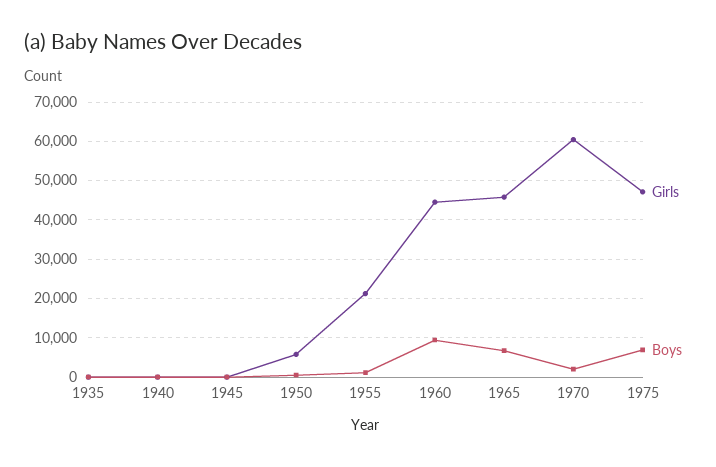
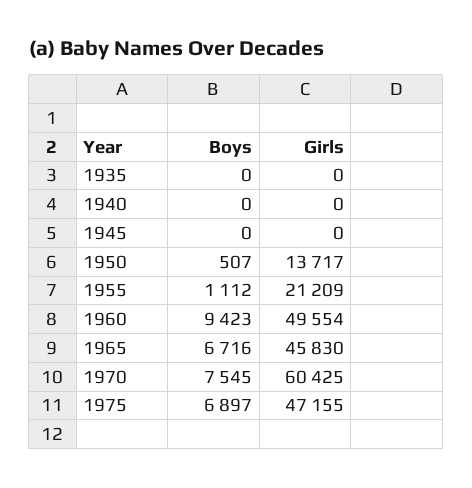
Girls, 1950: 6000 -> 13717
Girls, 1960: 44000 -> 49554
Boys, 1970: 2000 -> 7545

